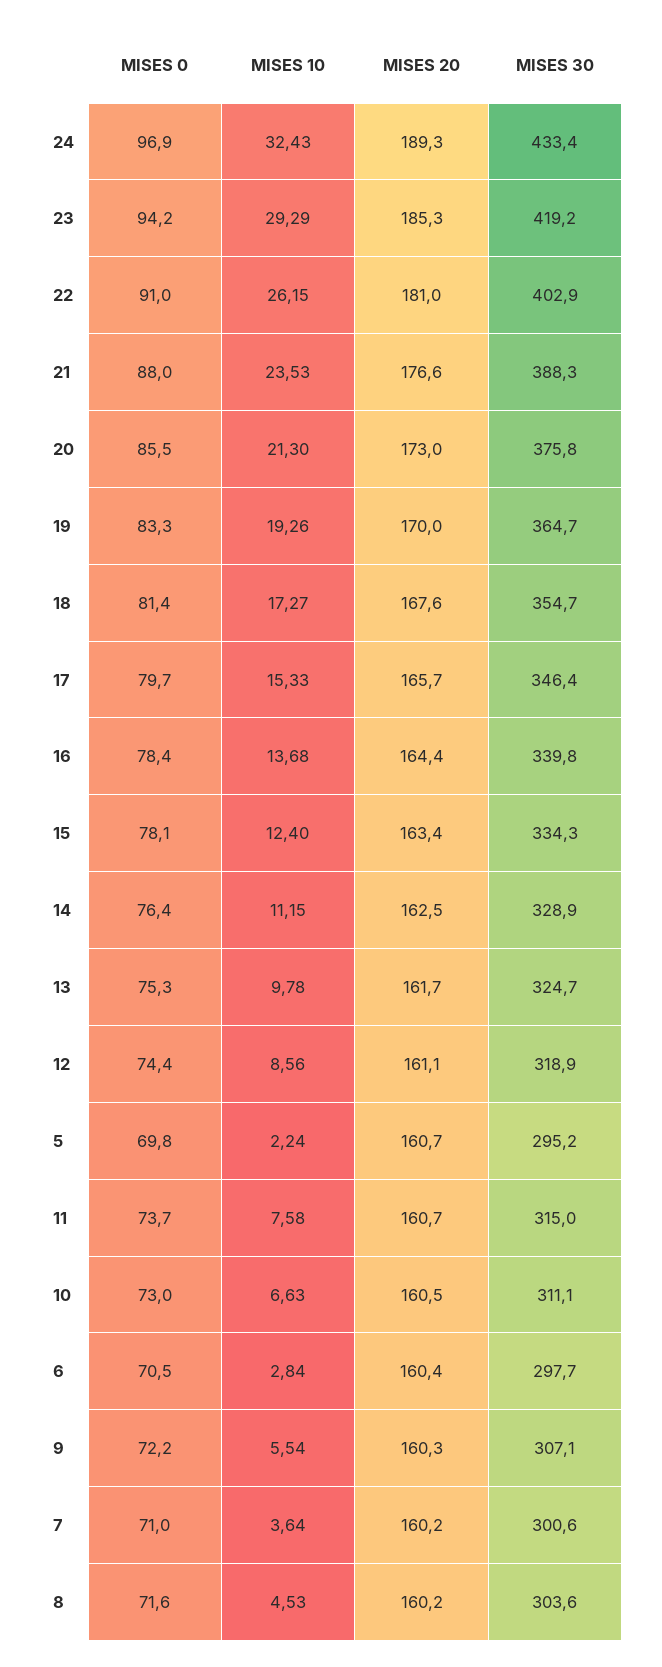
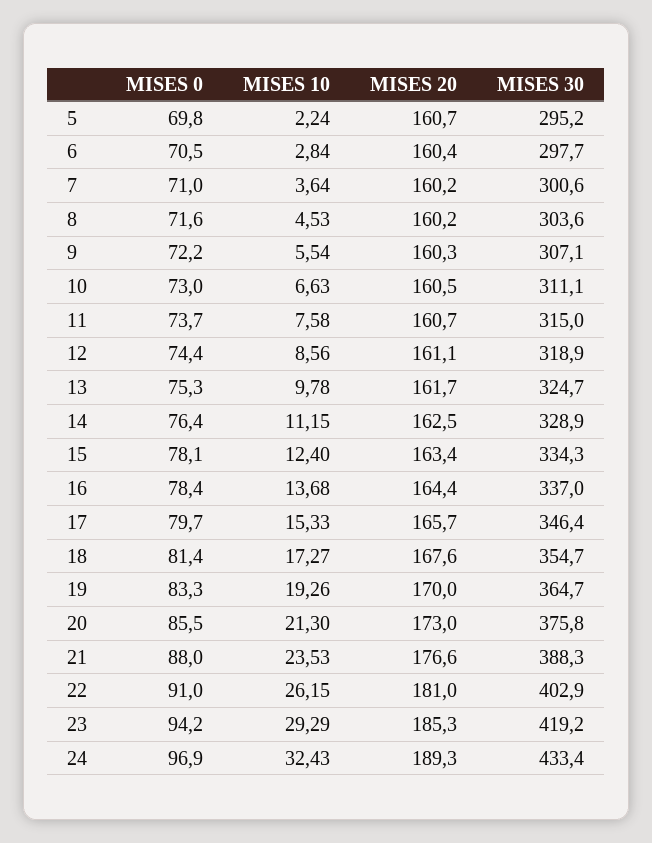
MISES 30, 16: 339.8 -> 337

